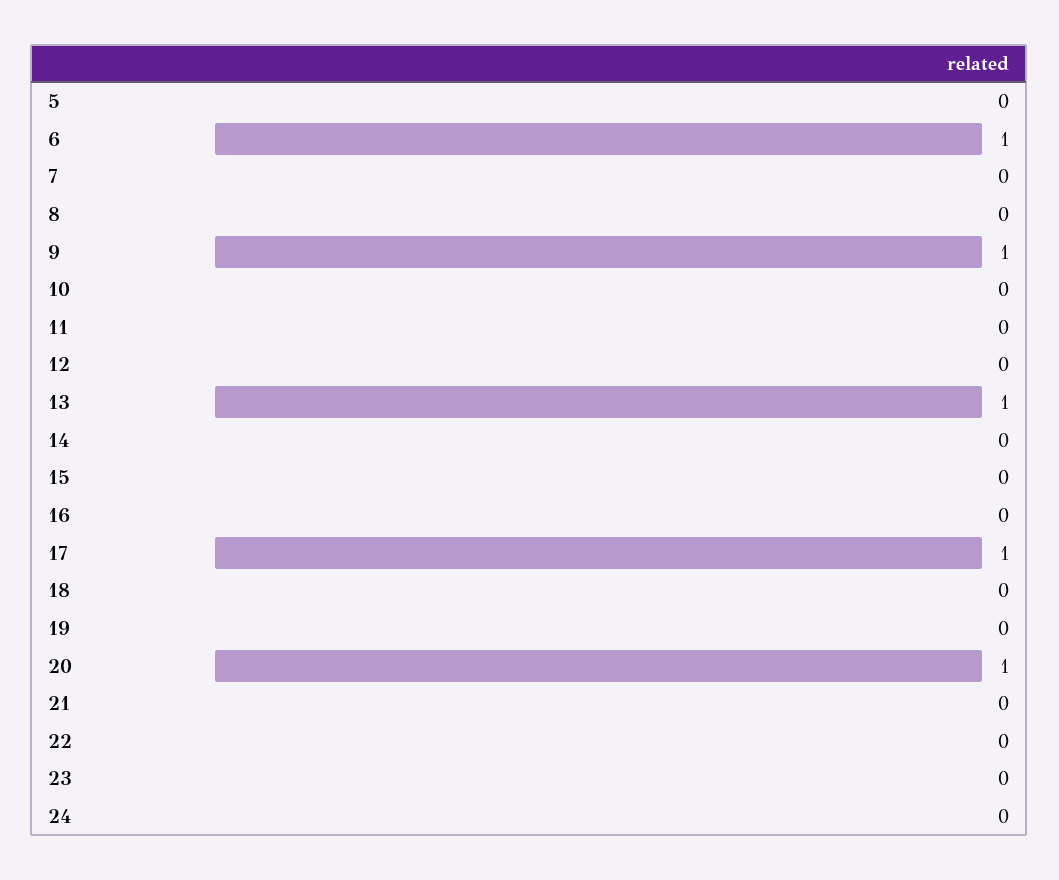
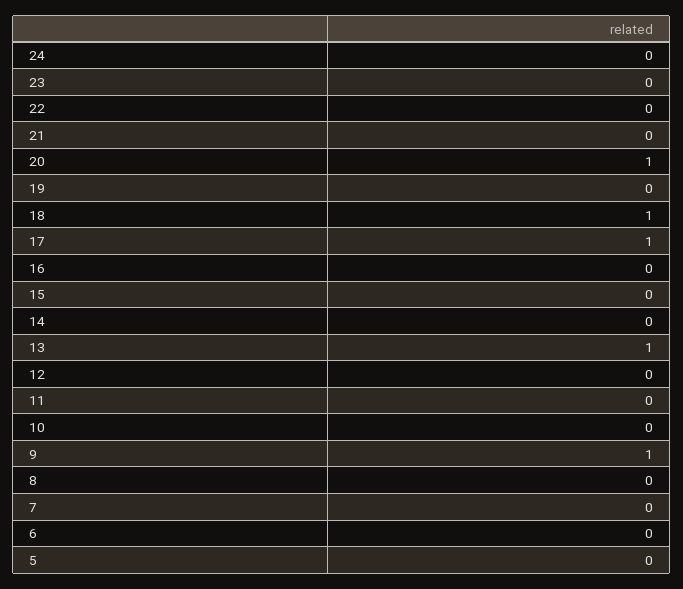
6: 1 -> 0
18: 0 -> 1

